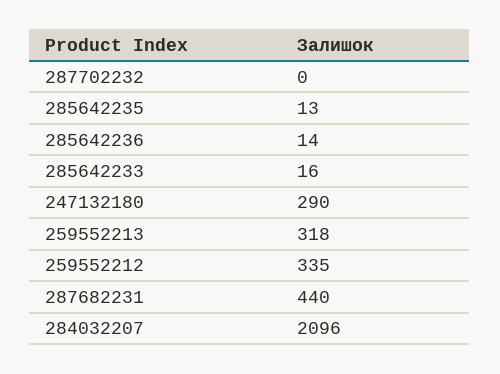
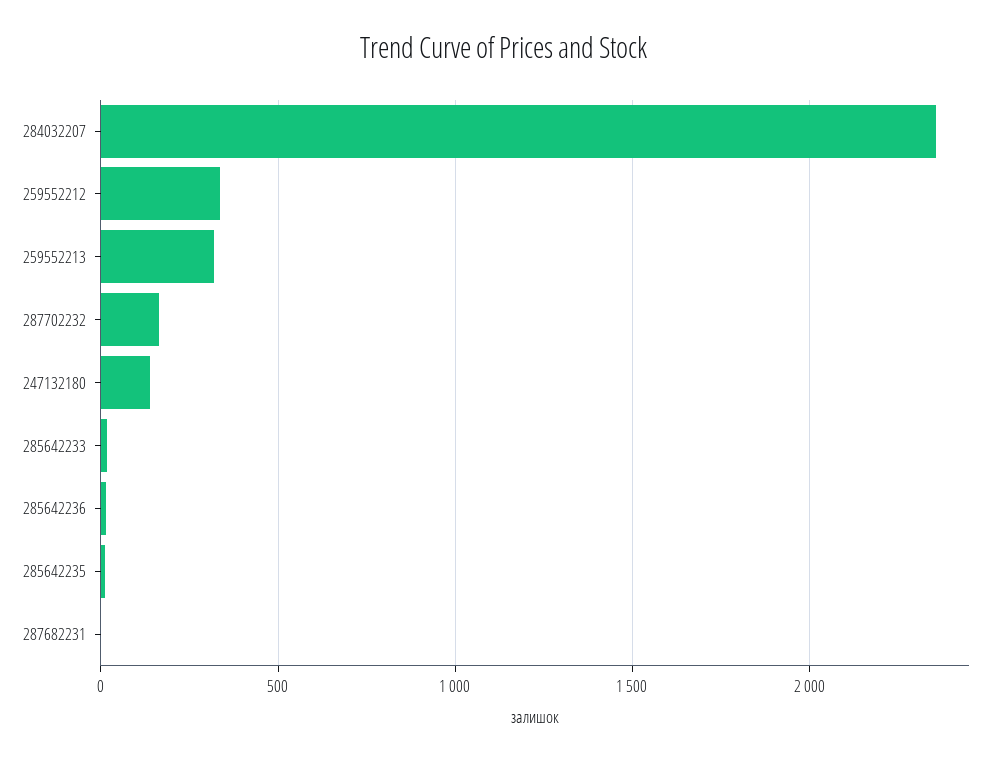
287702232: 0 -> 150
247132180: 290 -> 150
287682231: 440 -> 0
284032207: 2096 -> 2350

